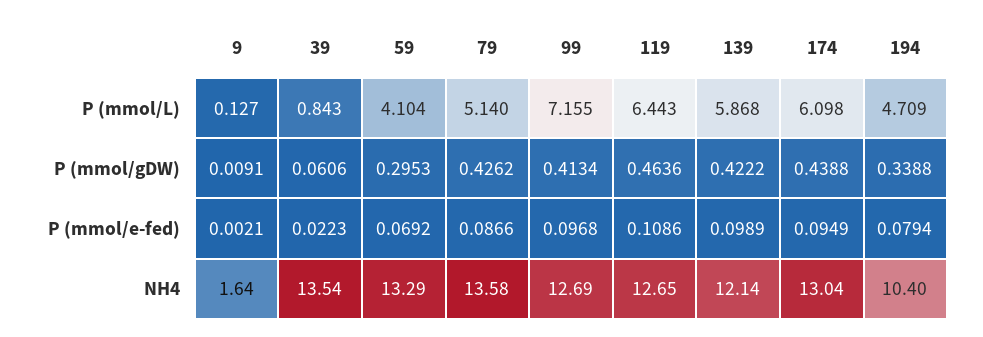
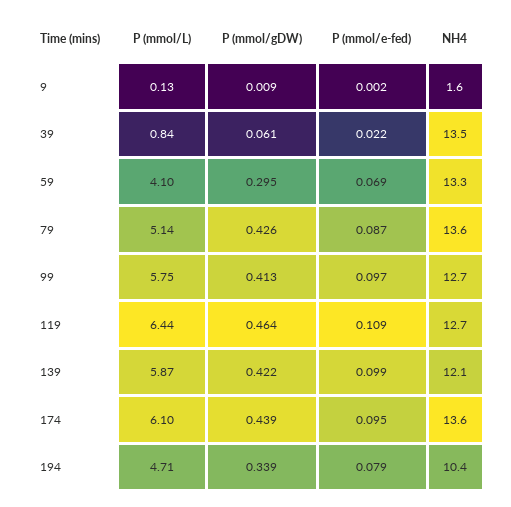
99, P (mmol/L): 7.155 -> 5.75
174, NH4: 13.04 -> 13.6

